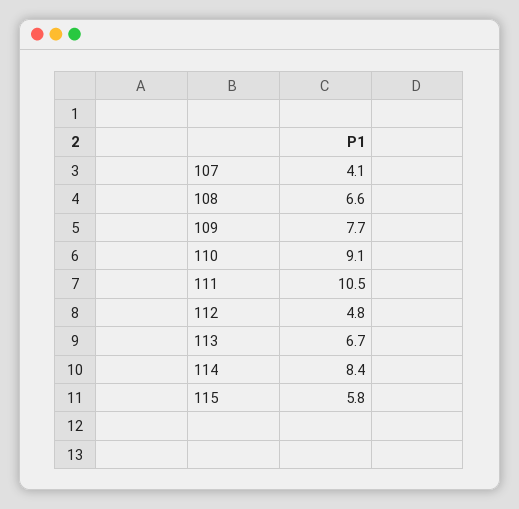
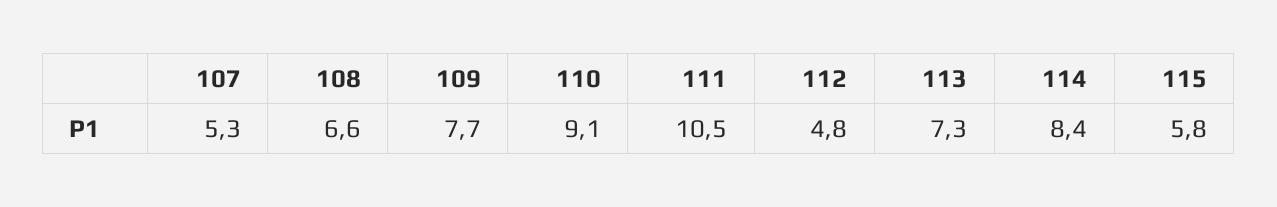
107: 4.1 -> 5.3
113: 6.7 -> 7.3

